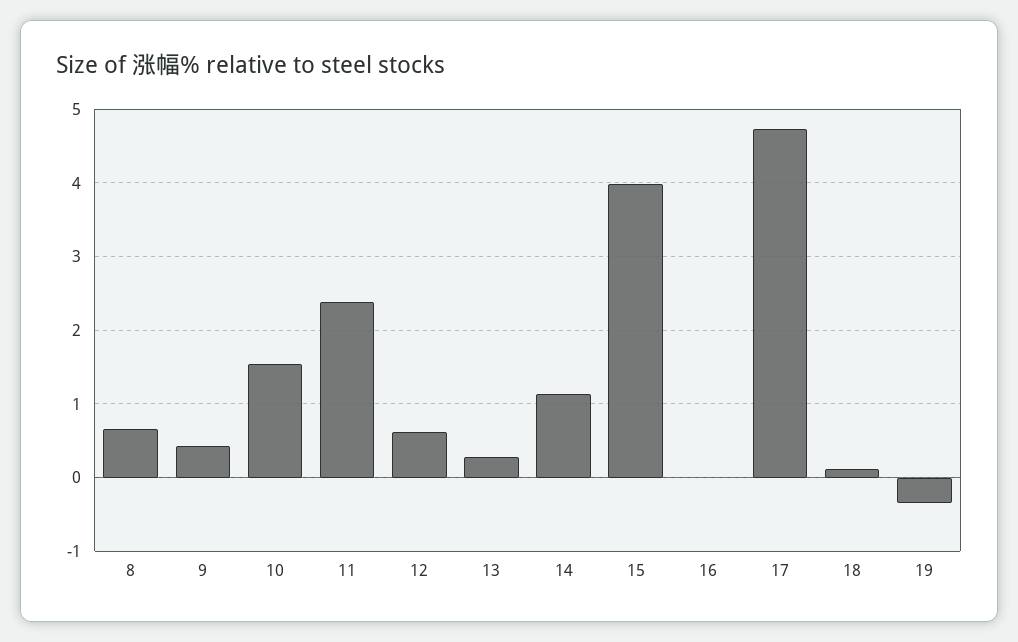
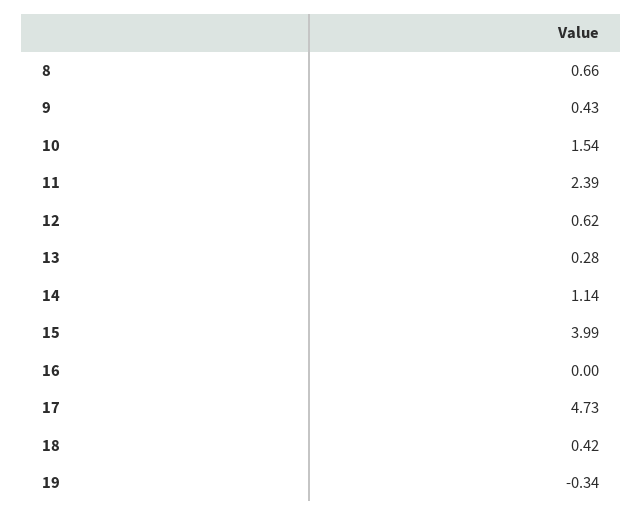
18: 0.1 -> 0.42

